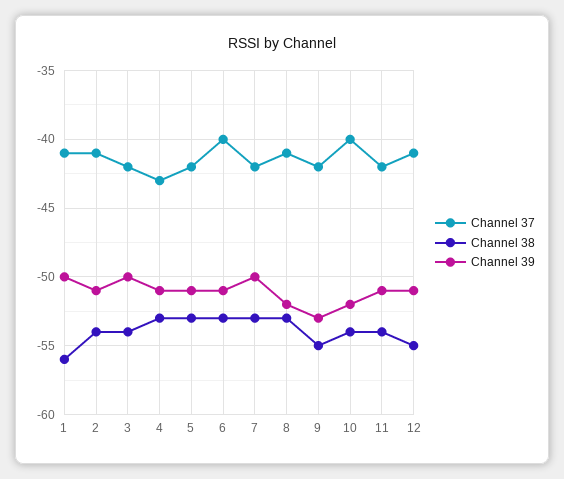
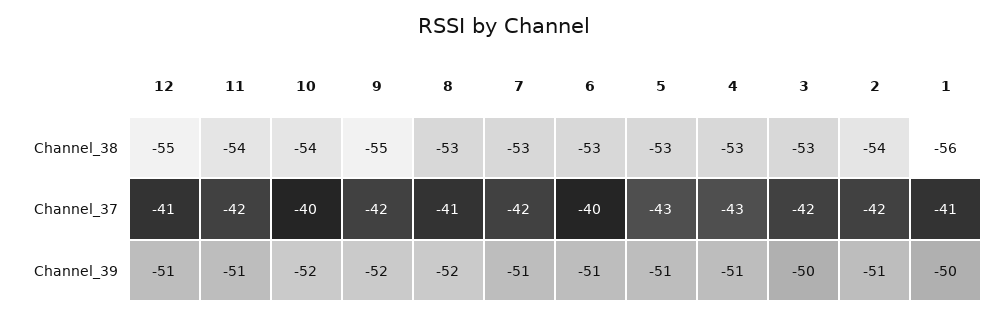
Channel 37, 2: -41 -> -42
Channel 38, 3: -54 -> -53
Channel 37, 5: -42 -> -43
Channel 39, 7: -50 -> -51
Channel 39, 9: -53 -> -52

